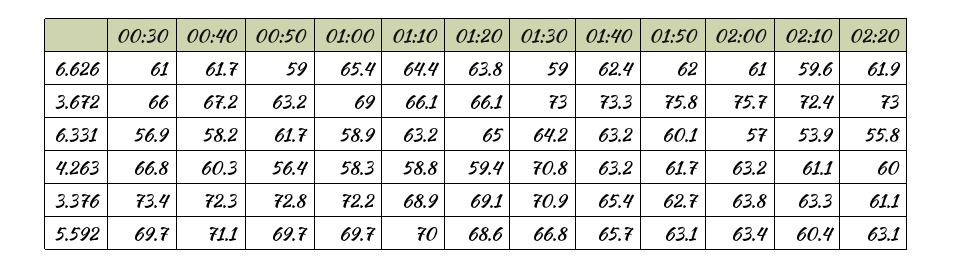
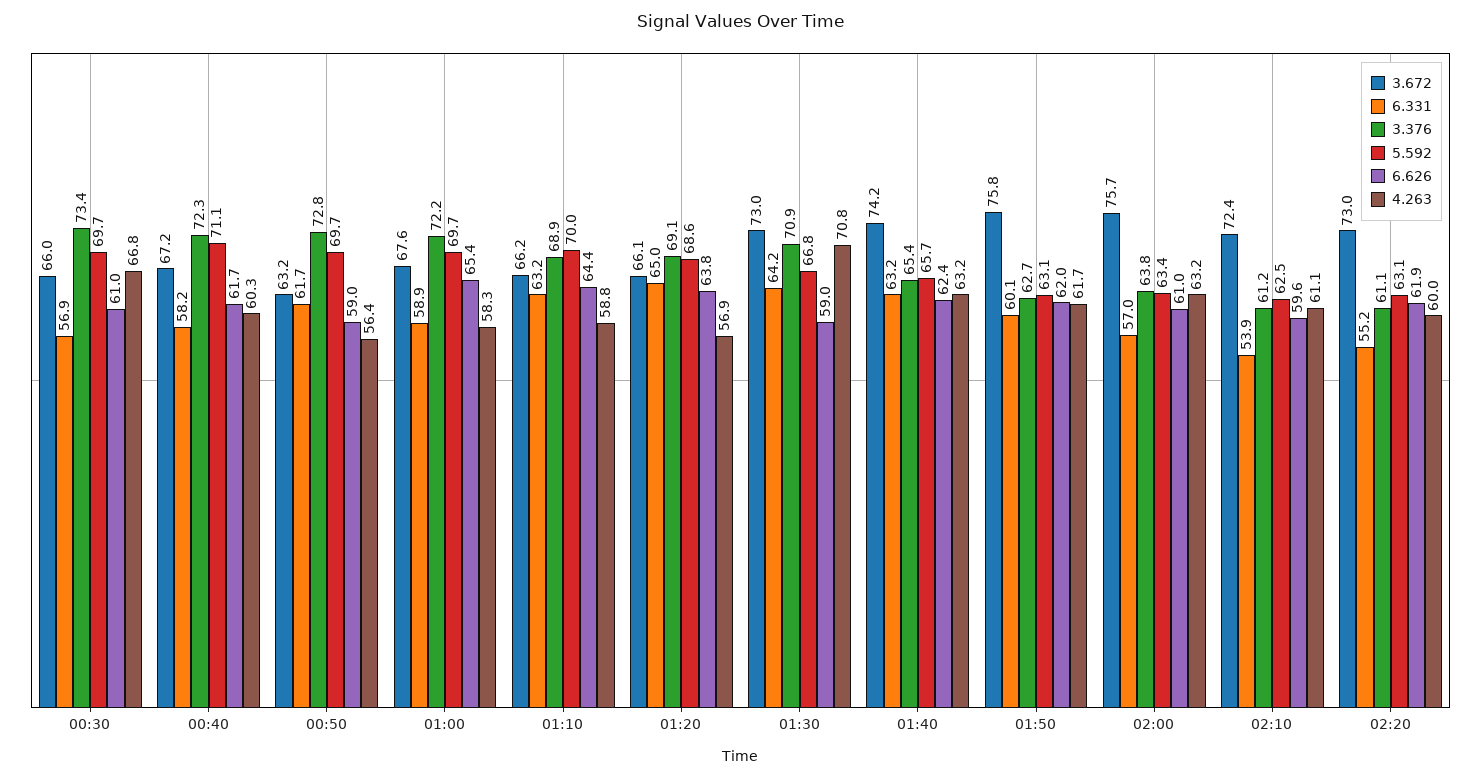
3.672, 01:00: 69 -> 67.6
3.672, 01:10: 66.1 -> 66.2
3.672, 01:40: 73.3 -> 74.2
6.331, 02:20: 55.8 -> 55.2
4.263, 01:20: 59.4 -> 56.9
3.376, 02:10: 63.3 -> 61.2
5.592, 02:10: 60.4 -> 62.5

